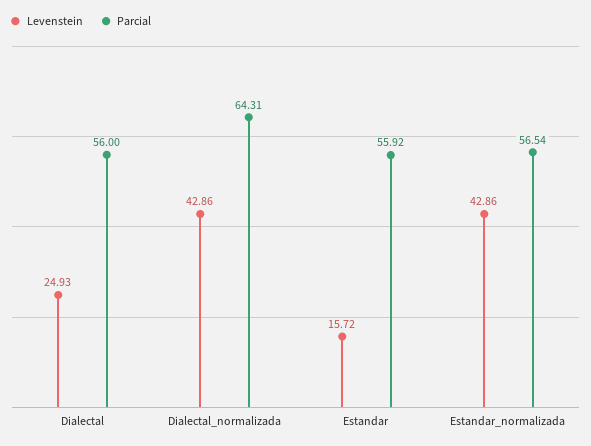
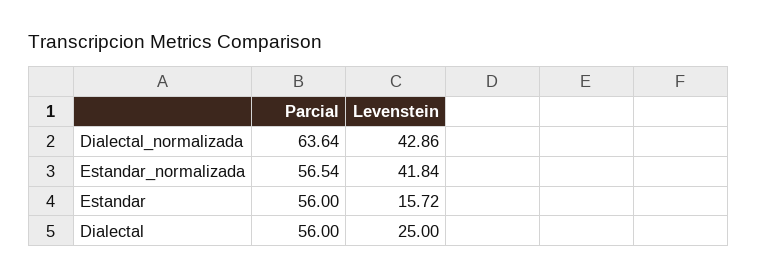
Levenstein, Dialectal: 24.93 -> 25
Parcial, Dialectal_normalizada: 64.31 -> 63.64
Parcial, Estandar: 55.92 -> 56
Levenstein, Estandar_normalizada: 42.86 -> 41.84

